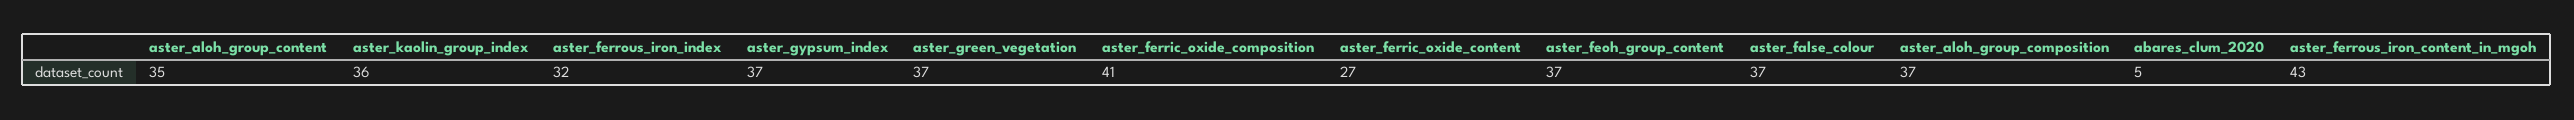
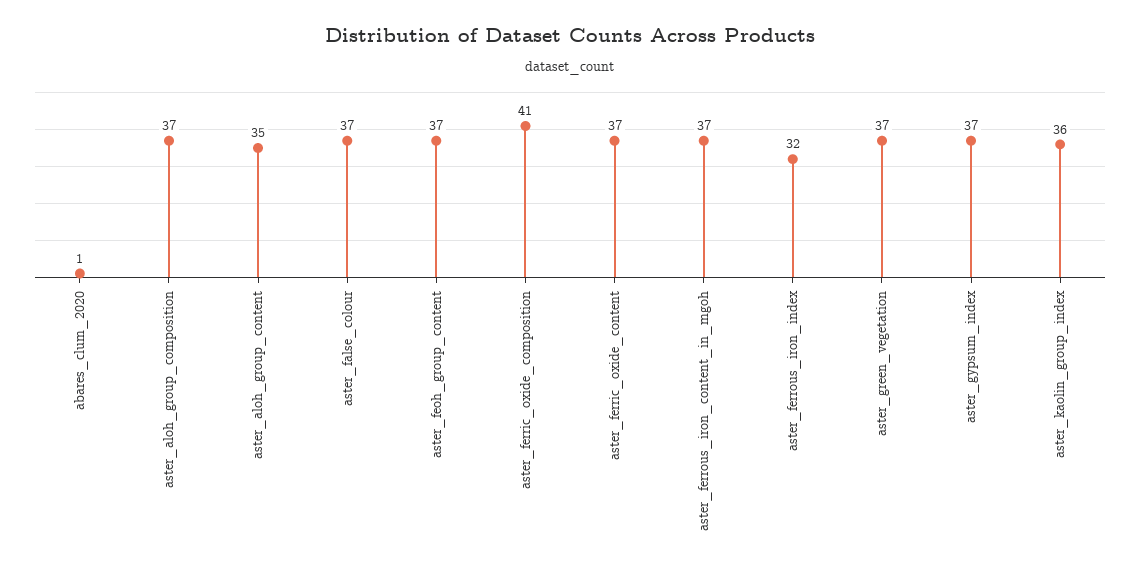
aster_ferric_oxide_content: 27 -> 37
abares_clum_2020: 5 -> 1
aster_ferrous_iron_content_in_mgoh: 43 -> 37

